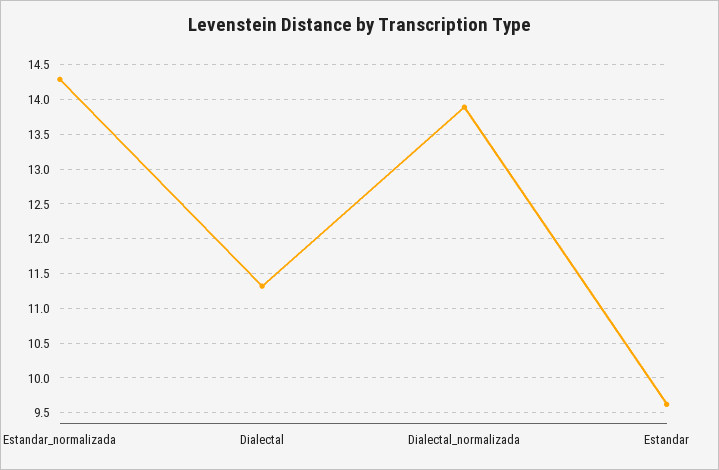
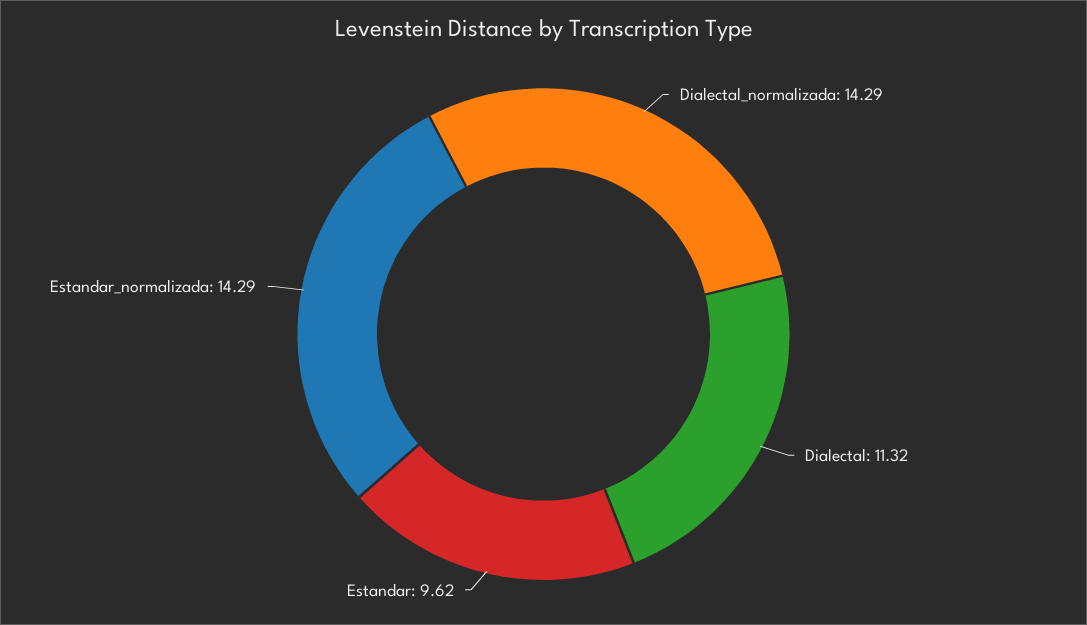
Dialectal_normalizada: 13.9 -> 14.29

